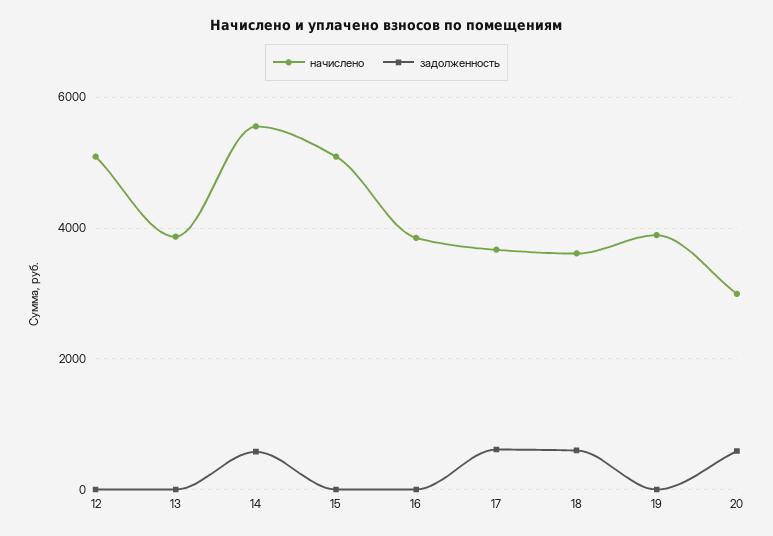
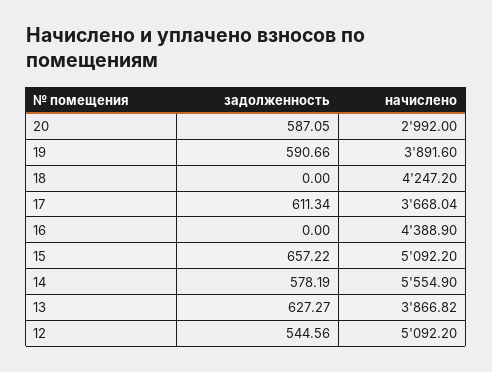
задолженность, 12: 0 -> 544.56
задолженность, 13: 0 -> 627.27
задолженность, 15: 0 -> 657.22
начислено, 16: 3800 -> 4388.9
начислено, 18: 3600 -> 4247.2
задолженность, 18: 600 -> 0
задолженность, 19: 0 -> 590.66

